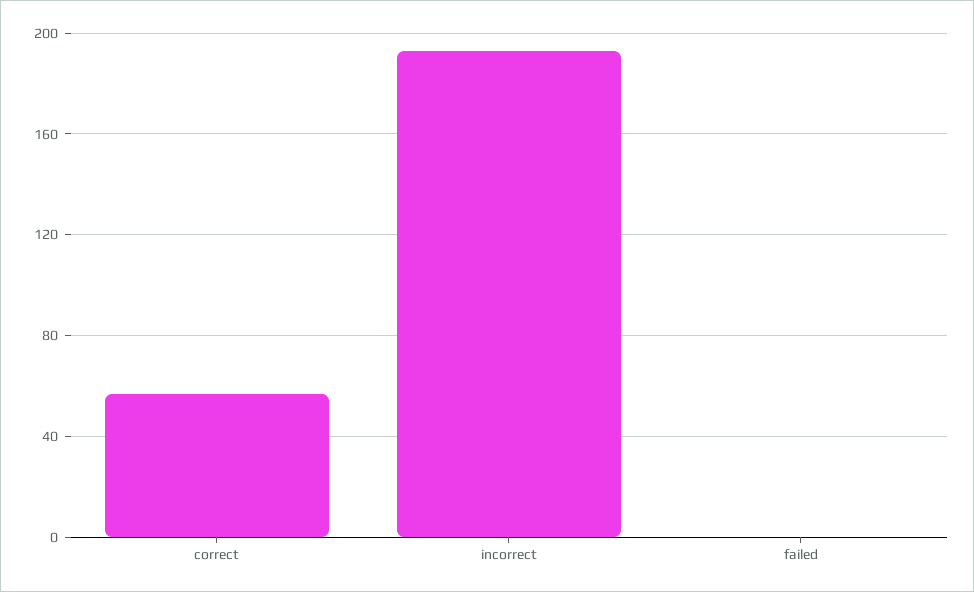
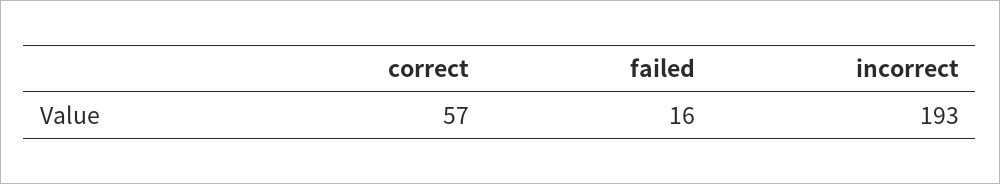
failed: 0 -> 16

